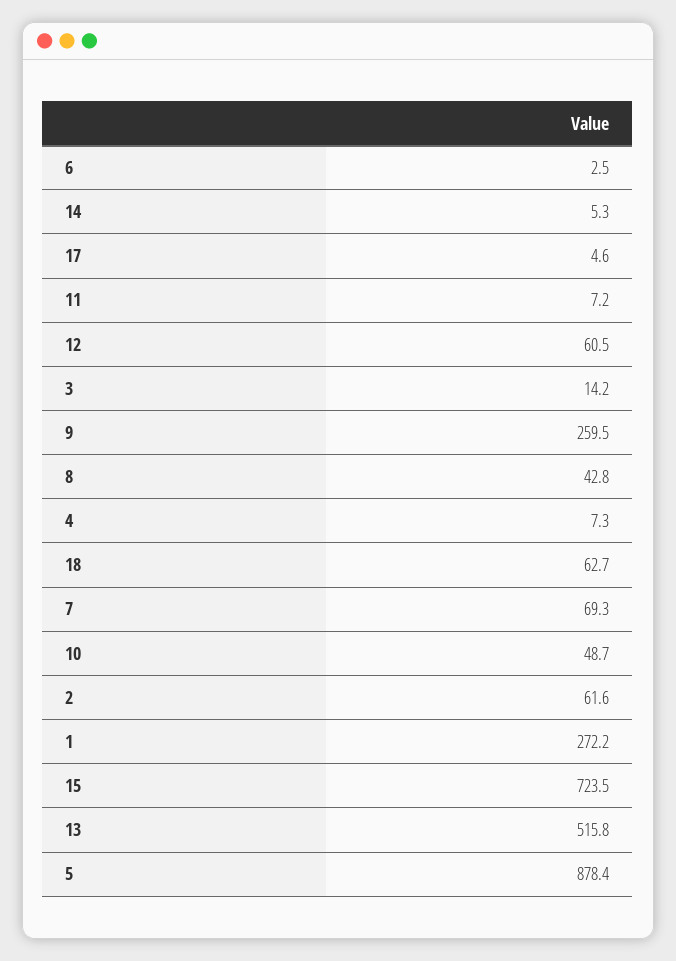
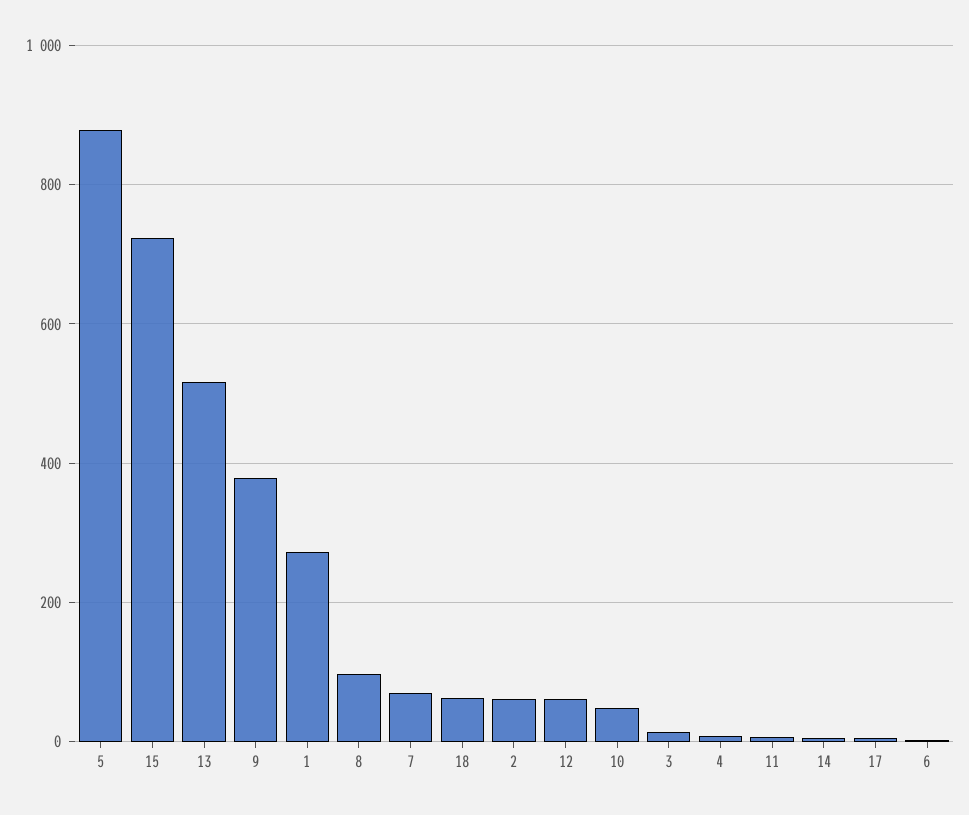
9: 259.5 -> 380
8: 42.8 -> 100

